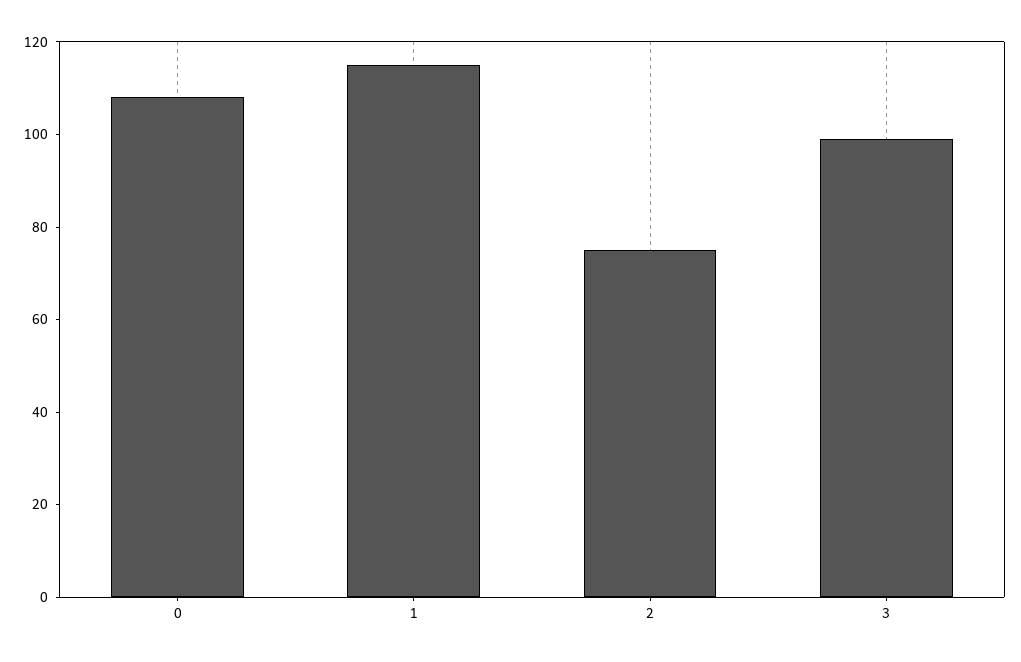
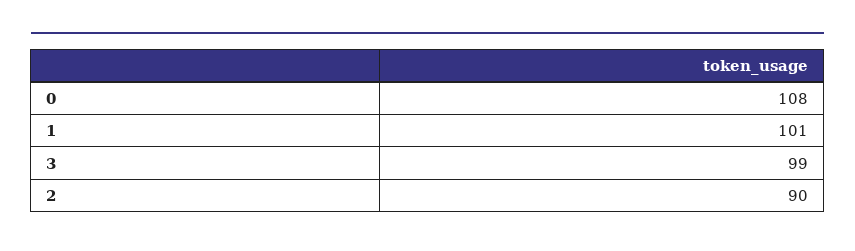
1: 115 -> 101
2: 75 -> 90

